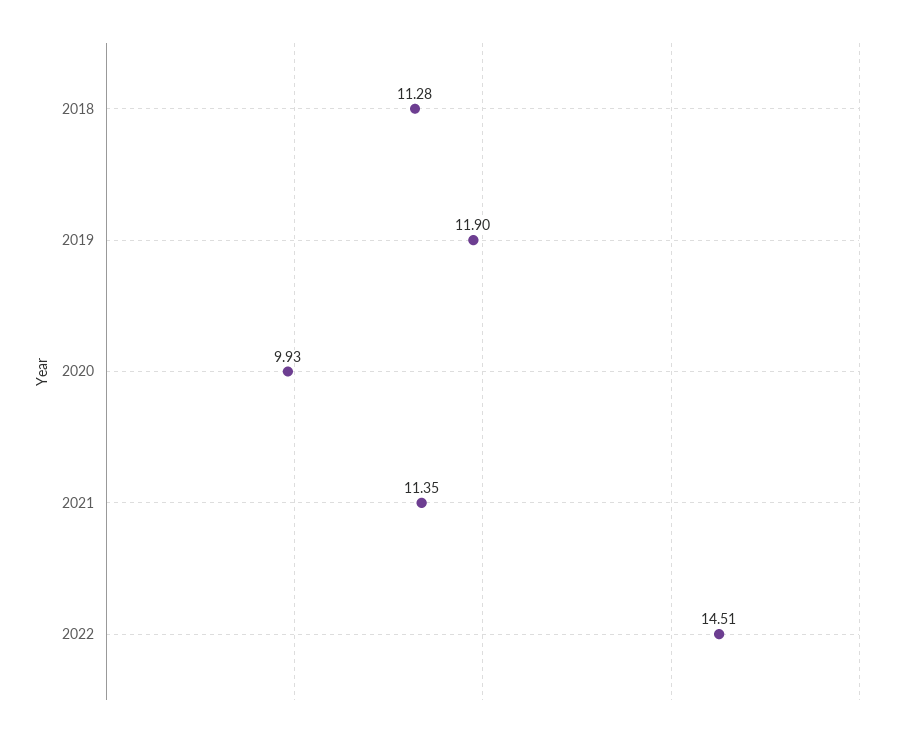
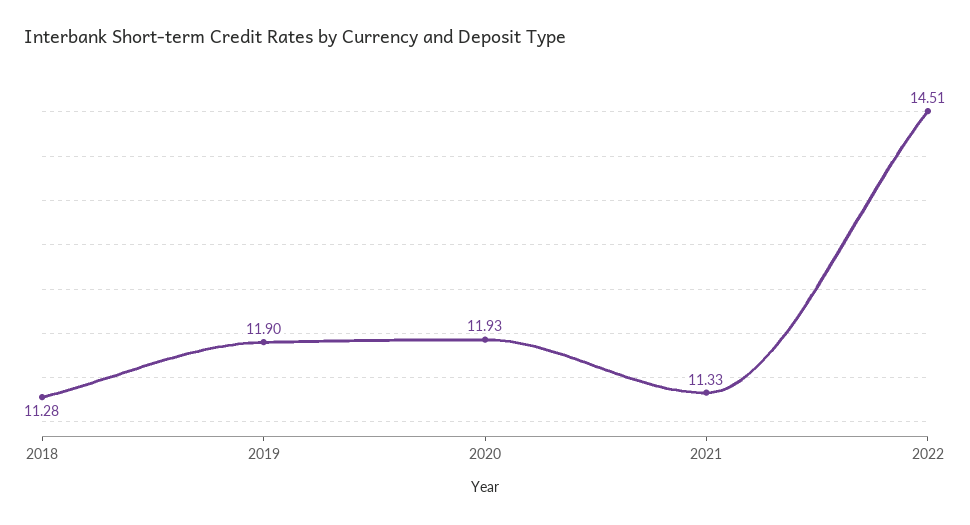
2020: 9.93 -> 11.93
2021: 11.35 -> 11.33

